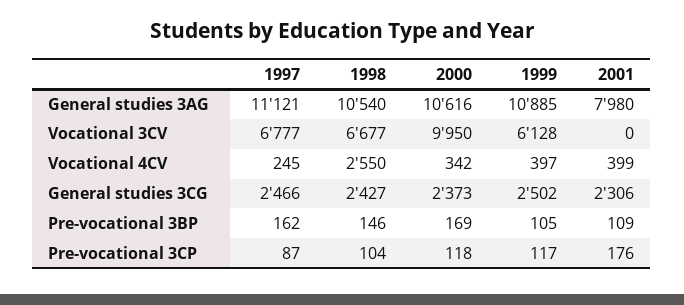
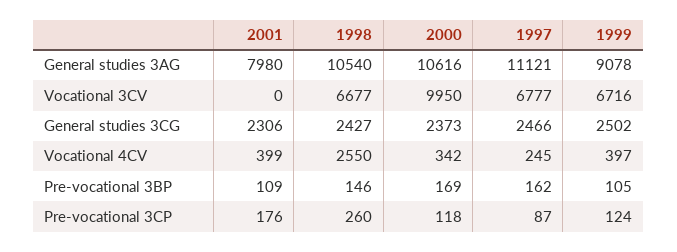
1999, General studies 3AG: 10885 -> 9078
1999, Vocational 3CV: 6128 -> 6716
1998, Pre-vocational 3CP: 104 -> 260
1999, Pre-vocational 3CP: 117 -> 124

